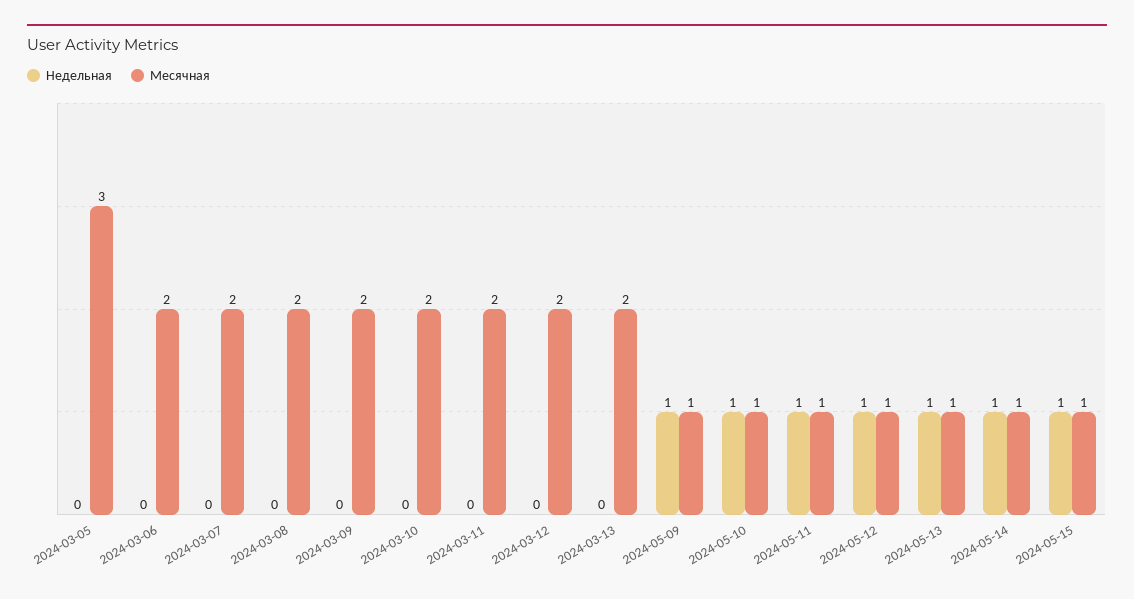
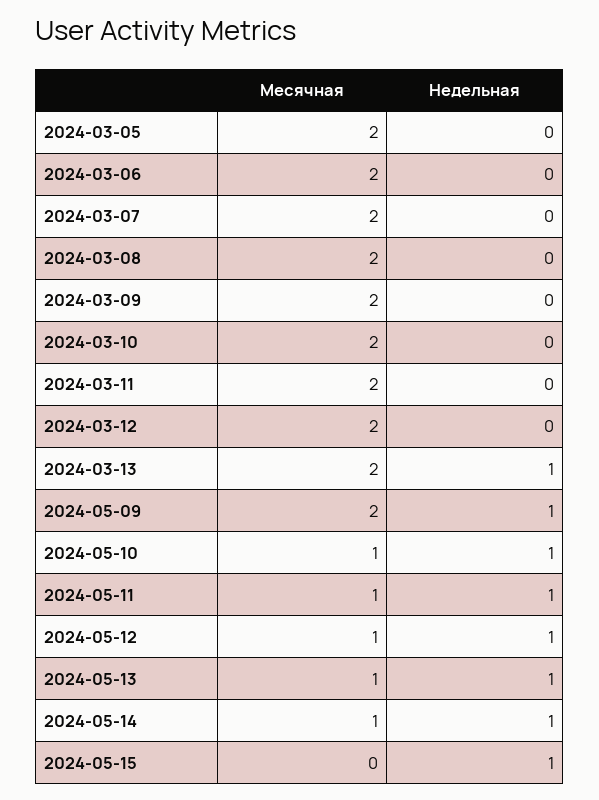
Месячная, 2024-03-05: 3 -> 2
Недельная, 2024-03-13: 0 -> 1
Месячная, 2024-05-09: 1 -> 2
Месячная, 2024-05-15: 1 -> 0

